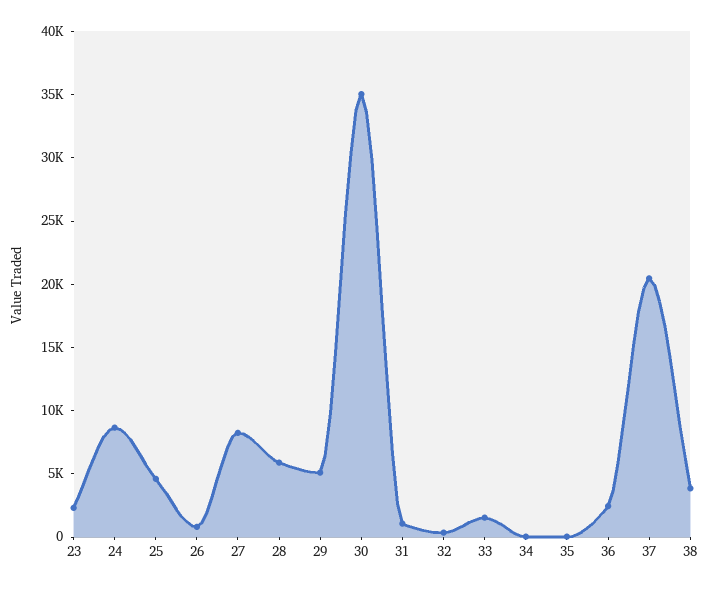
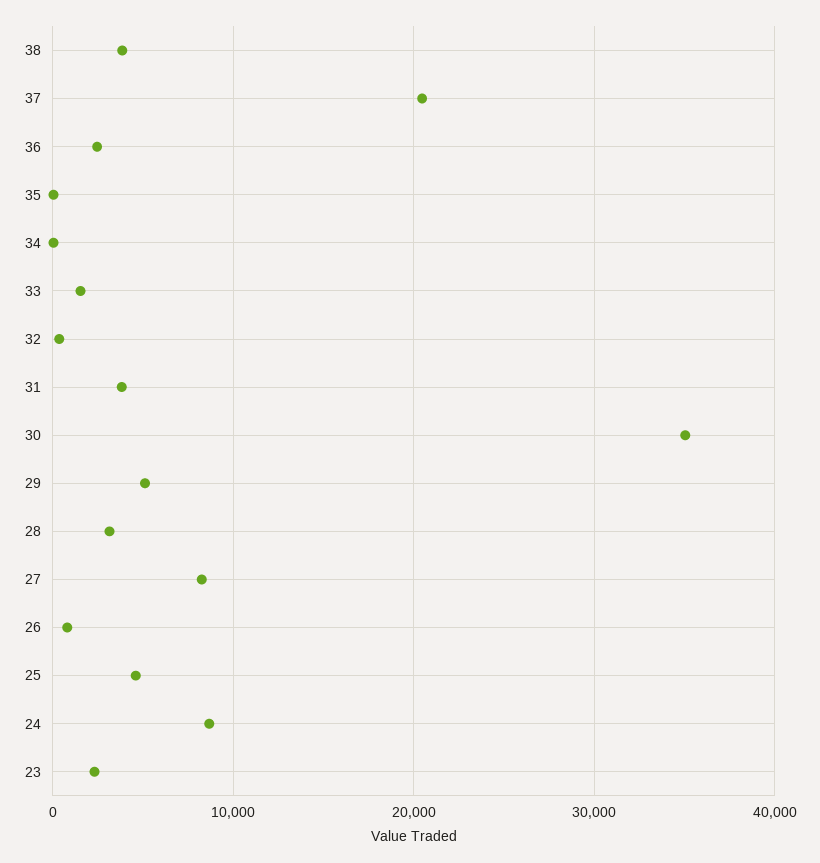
28: 6000 -> 3000
31: 1000 -> 4000

